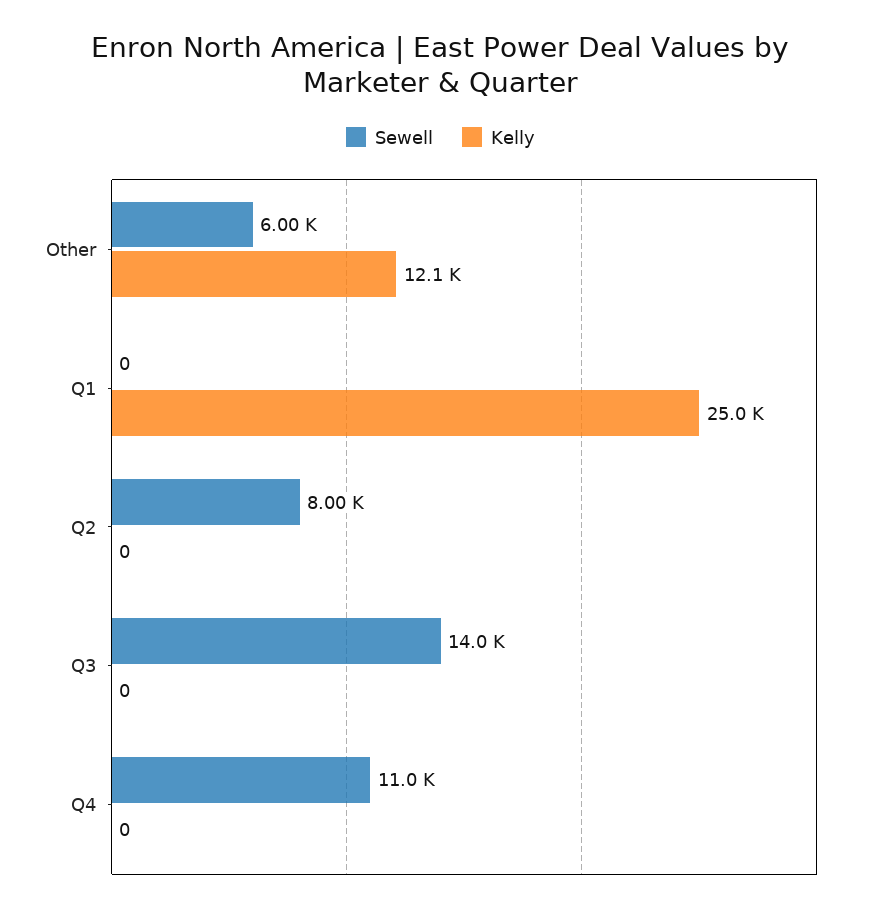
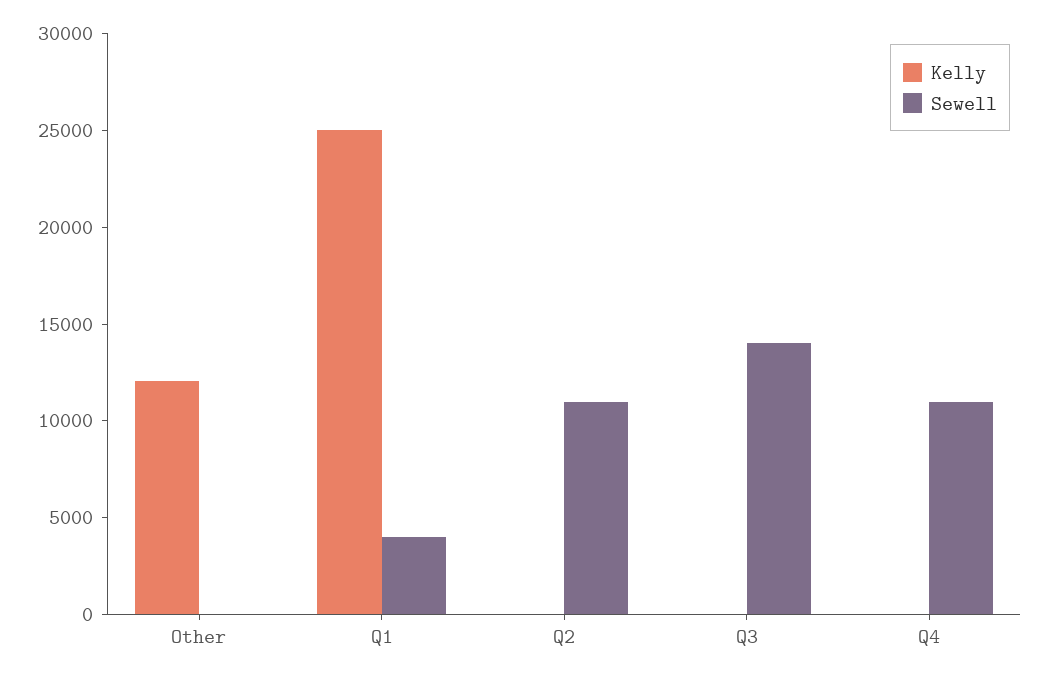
Sewell, Other: 6000 -> 0
Sewell, Q1: 0 -> 4000
Sewell, Q2: 8000 -> 11000

